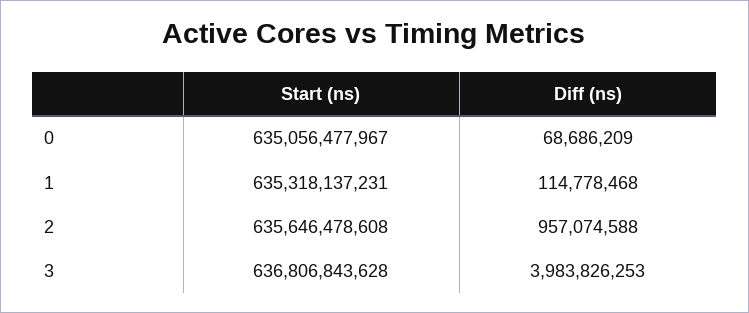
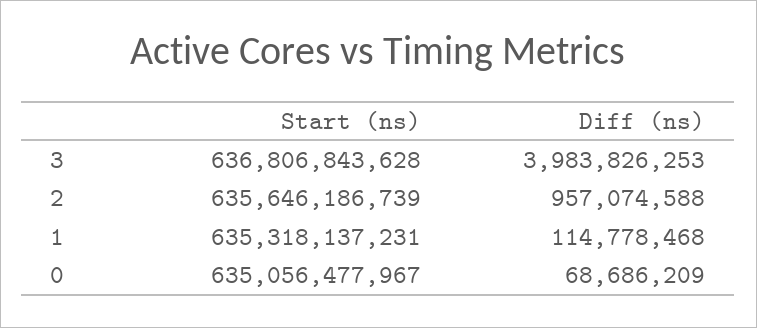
Start (ns), 2: 635646478608 -> 635646186739

